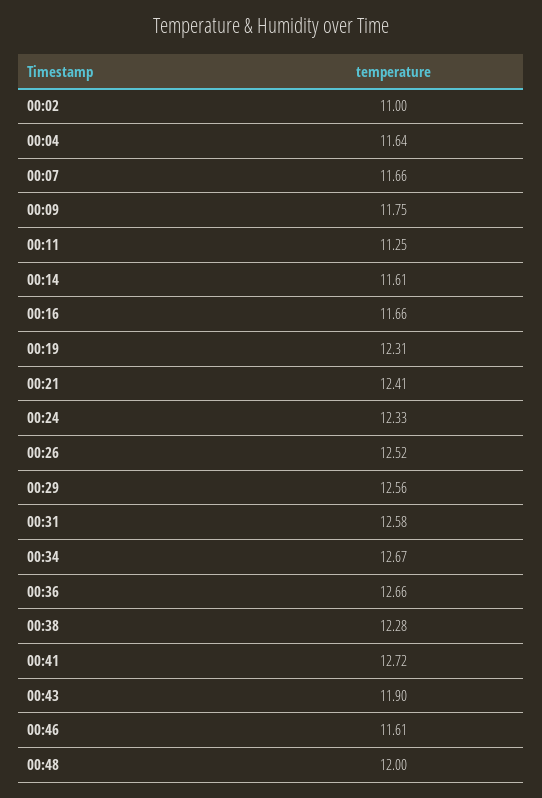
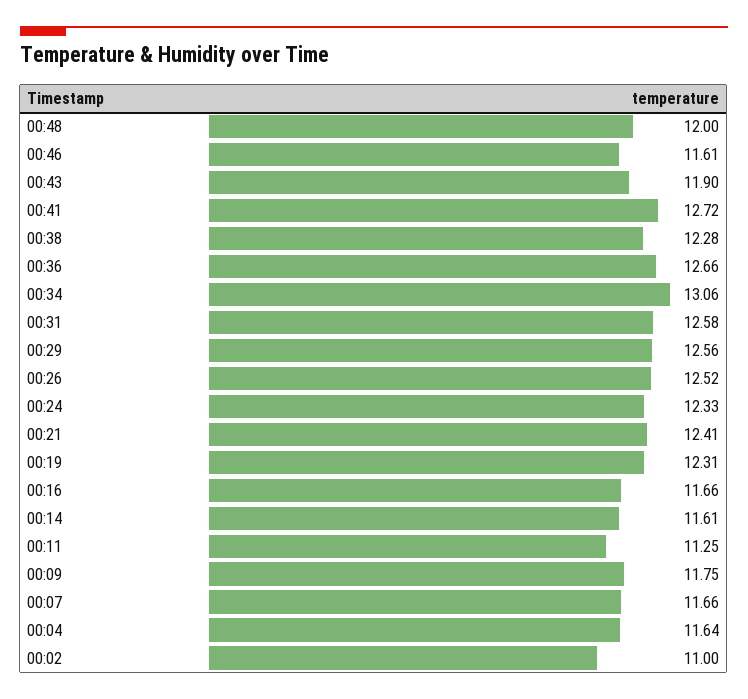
00:34: 12.67 -> 13.06

